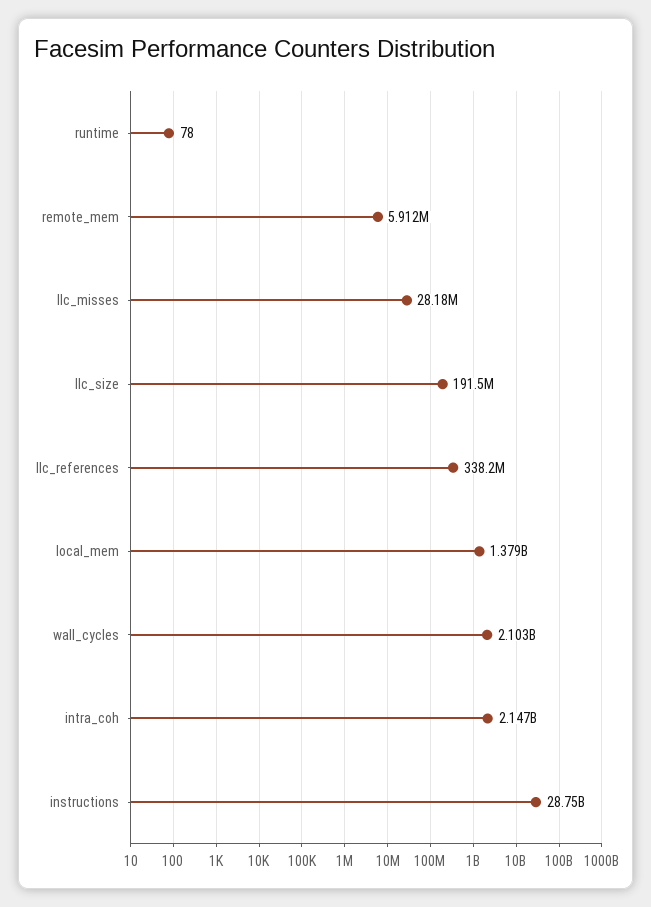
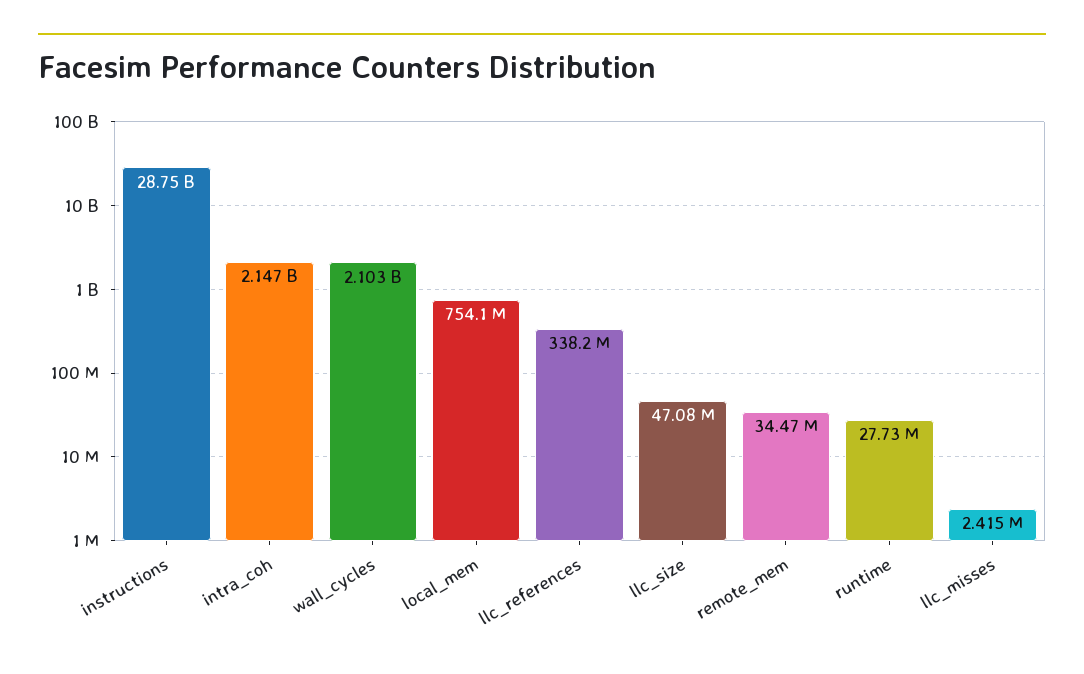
runtime: 78 -> 27730000
remote_mem: 5912000 -> 34470000
llc_misses: 28180000 -> 2415000
llc_size: 191500000 -> 47080000
local_mem: 1379000000 -> 754100000

